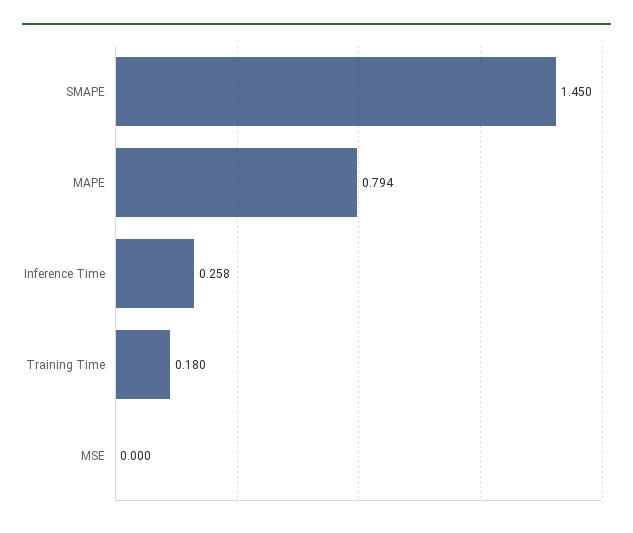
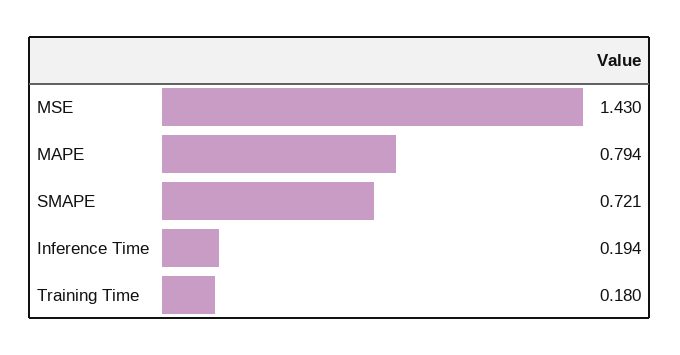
SMAPE: 1.45 -> 0.721
Inference Time: 0.258 -> 0.194
MSE: 0 -> 1.43

